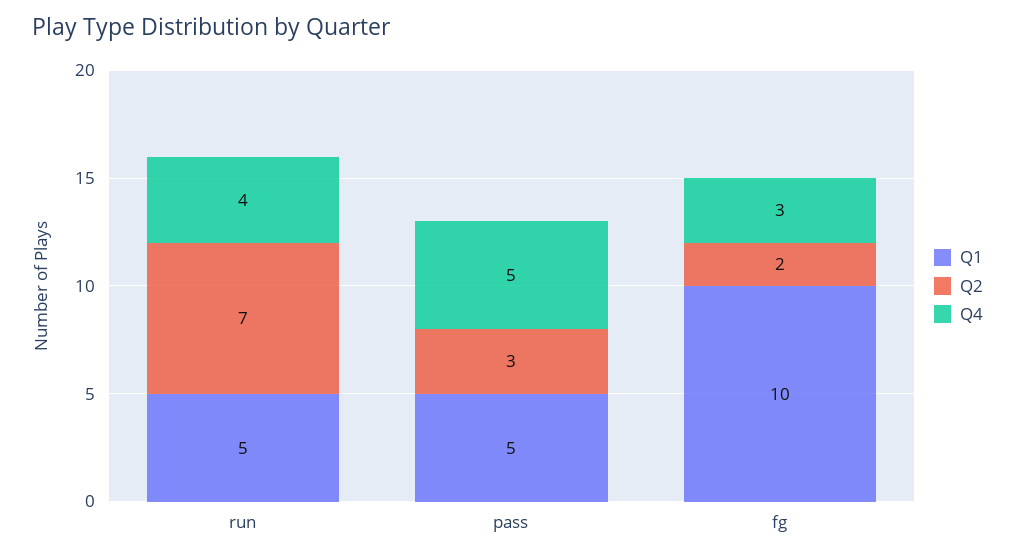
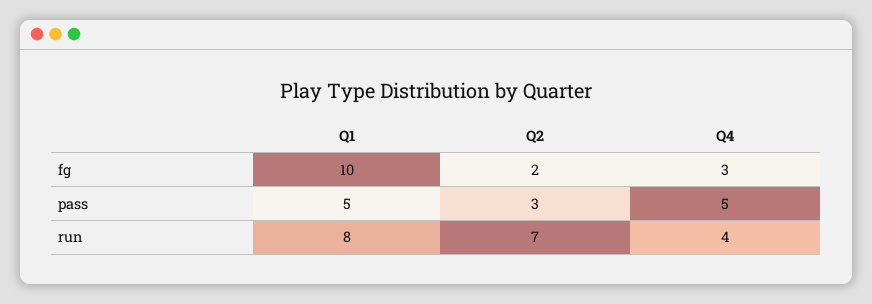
Q1, run: 5 -> 8

